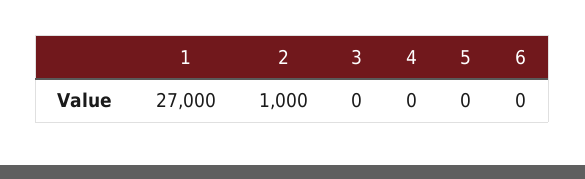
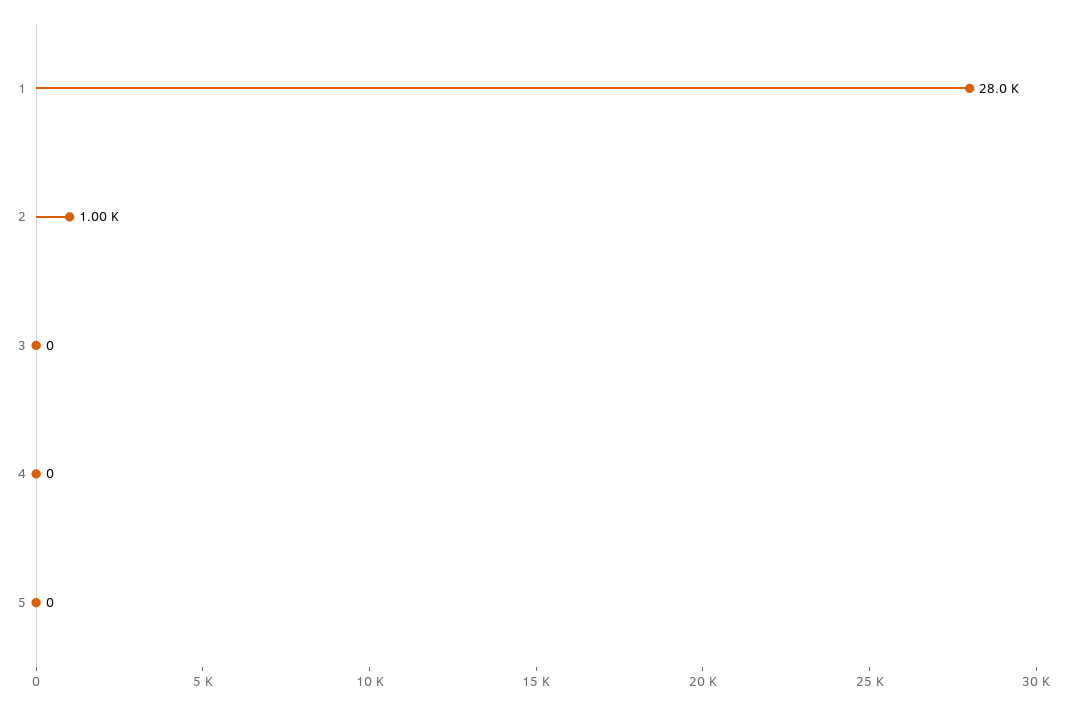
1: 27000 -> 28000
6: 0 -> none

